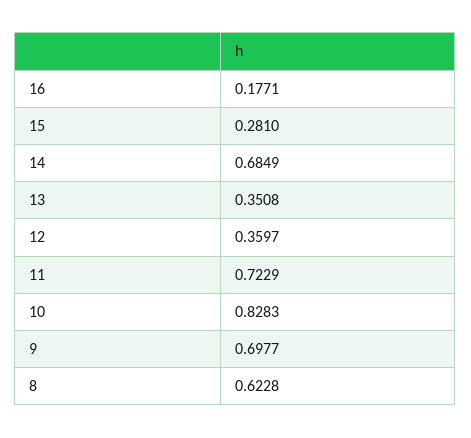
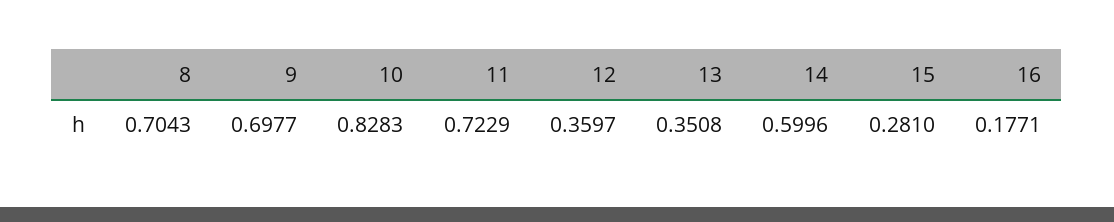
14: 0.6849 -> 0.5996
8: 0.6228 -> 0.7043

